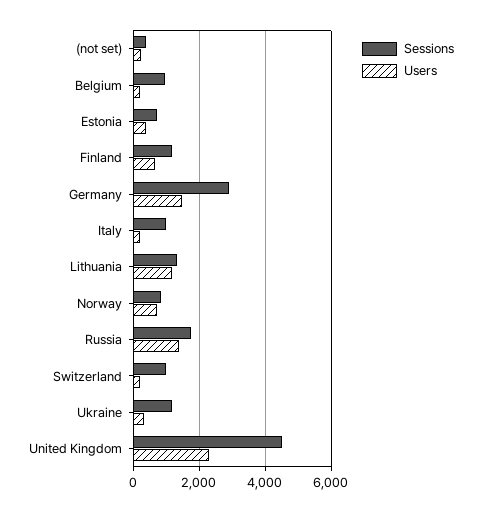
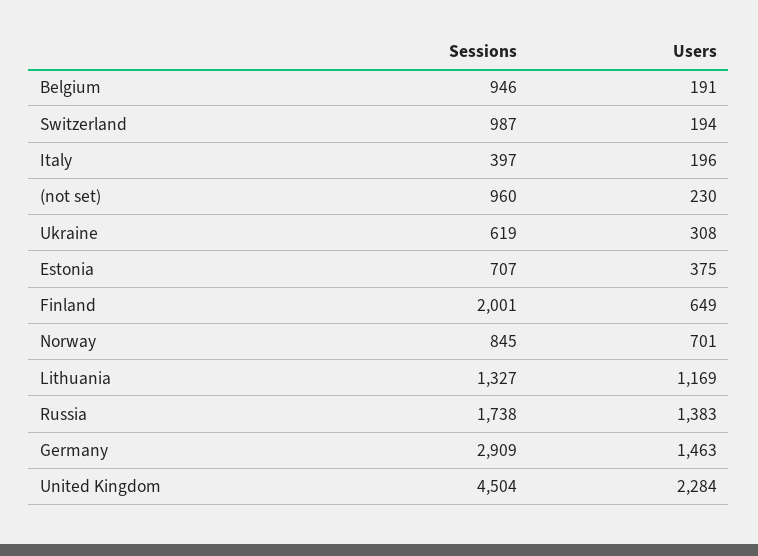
Sessions, (not set): 400 -> 960
Sessions, Finland: 1200 -> 2001
Sessions, Italy: 1000 -> 397
Sessions, Ukraine: 1200 -> 619

